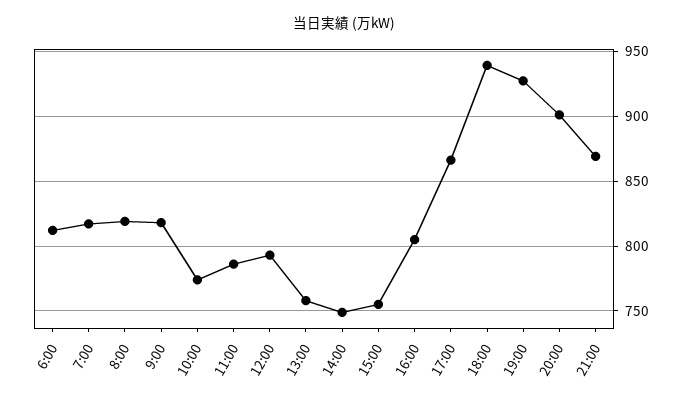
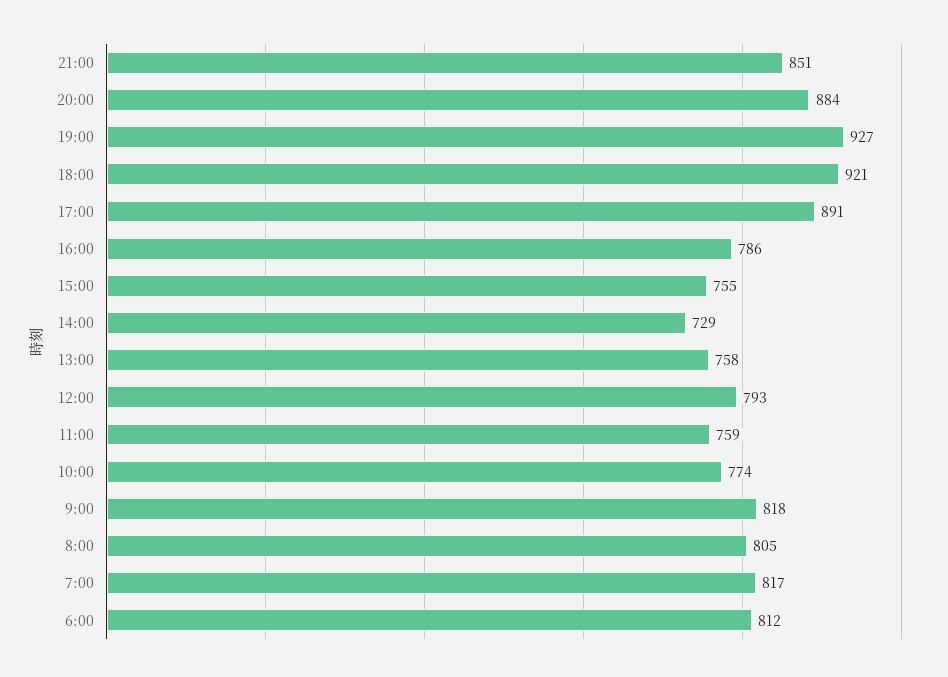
8:00: 820 -> 805
11:00: 785 -> 759
14:00: 750 -> 729
16:00: 805 -> 786
17:00: 865 -> 891
18:00: 940 -> 921
20:00: 900 -> 884
21:00: 870 -> 851

